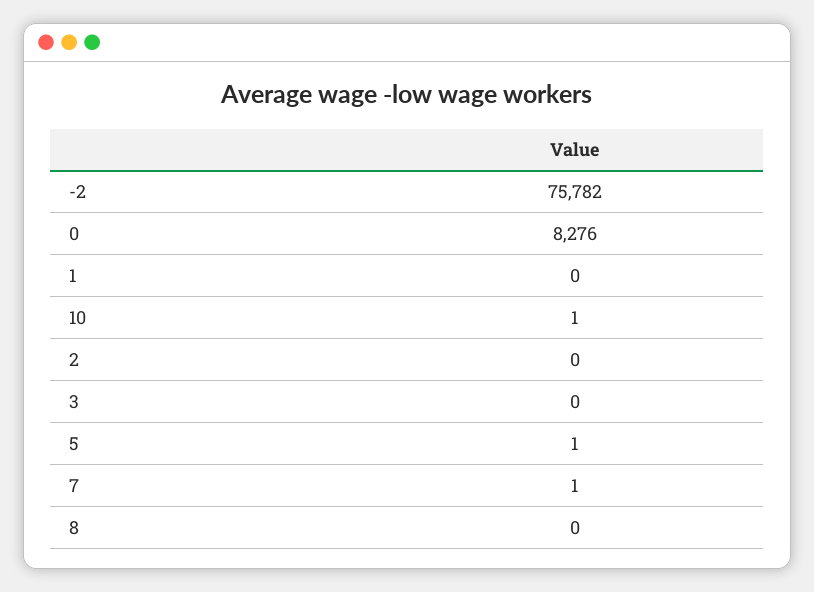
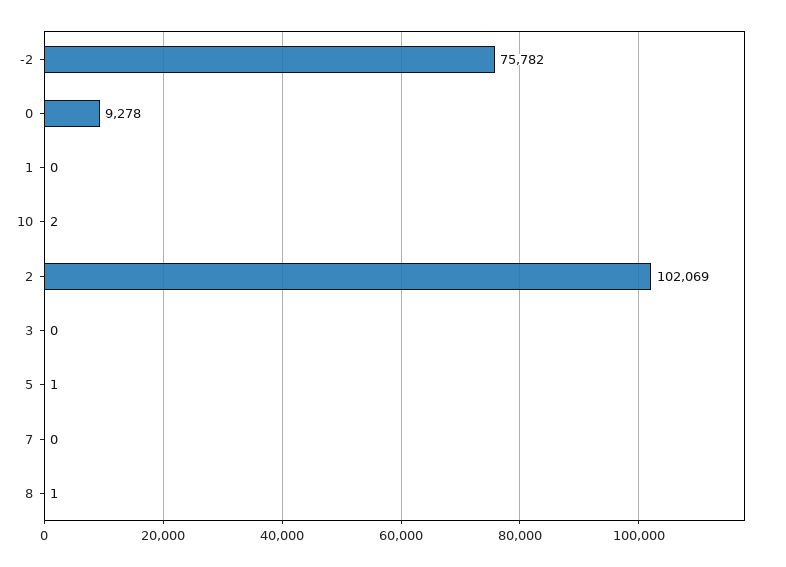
0: 8276 -> 9278
10: 1 -> 2
2: 0 -> 102069
7: 1 -> 0
8: 0 -> 1

